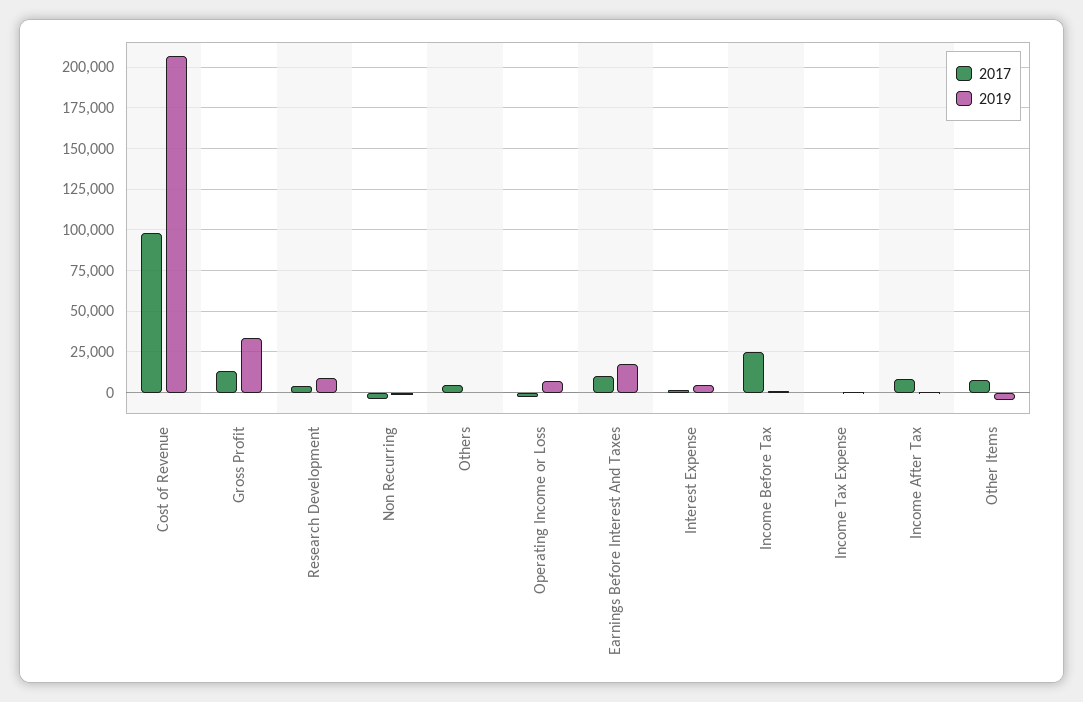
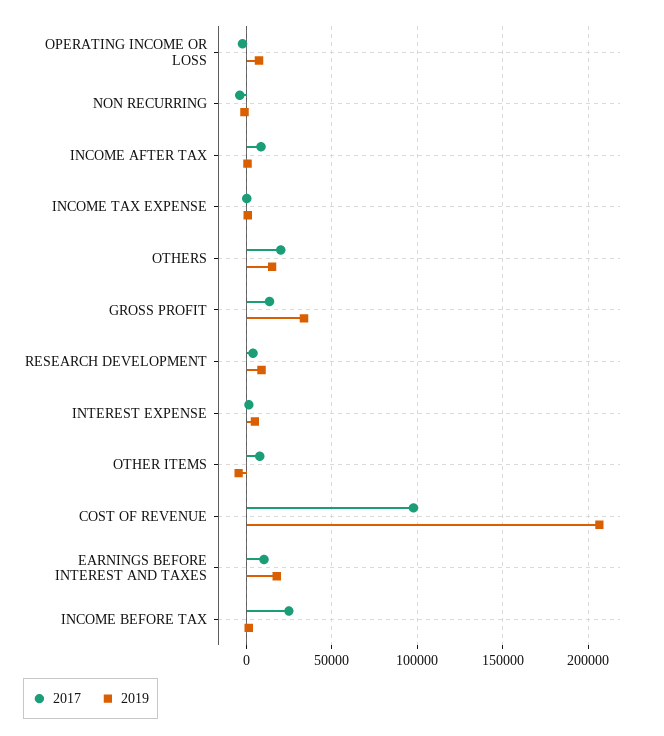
2017, Others: 5000 -> 20000
2019, Others: 0 -> 15000

